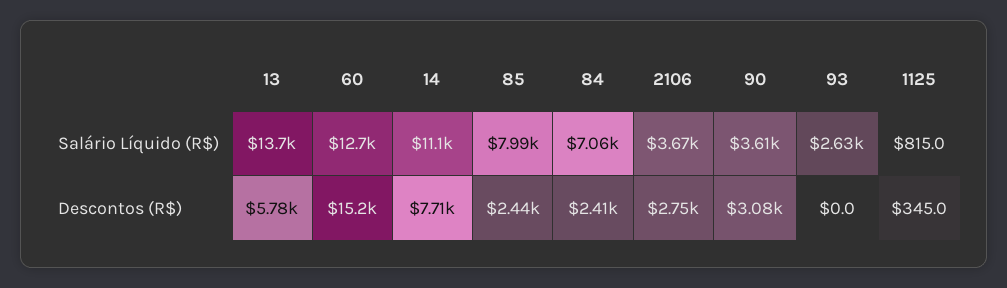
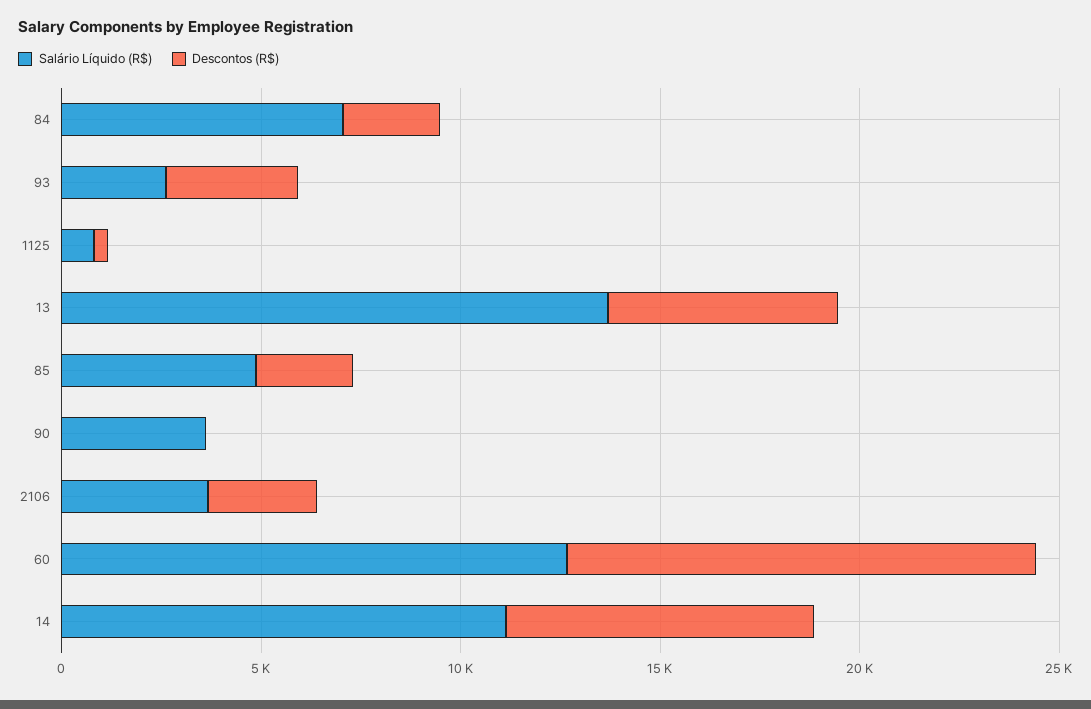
Salário Líquido (R$), 85: 7990 -> 5000
Descontos (R$), 60: 15200 -> 12000
Descontos (R$), 90: 3080 -> 0
Descontos (R$), 93: 0 -> 3000

